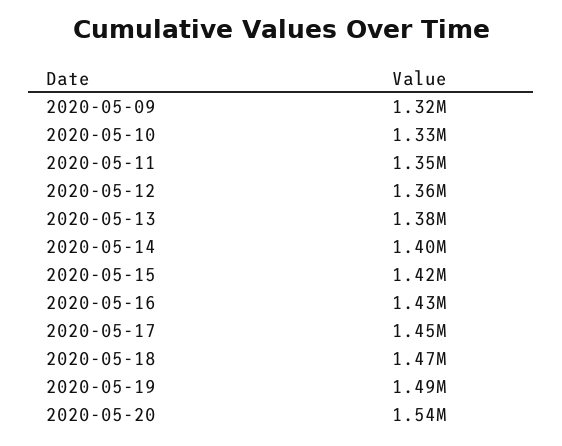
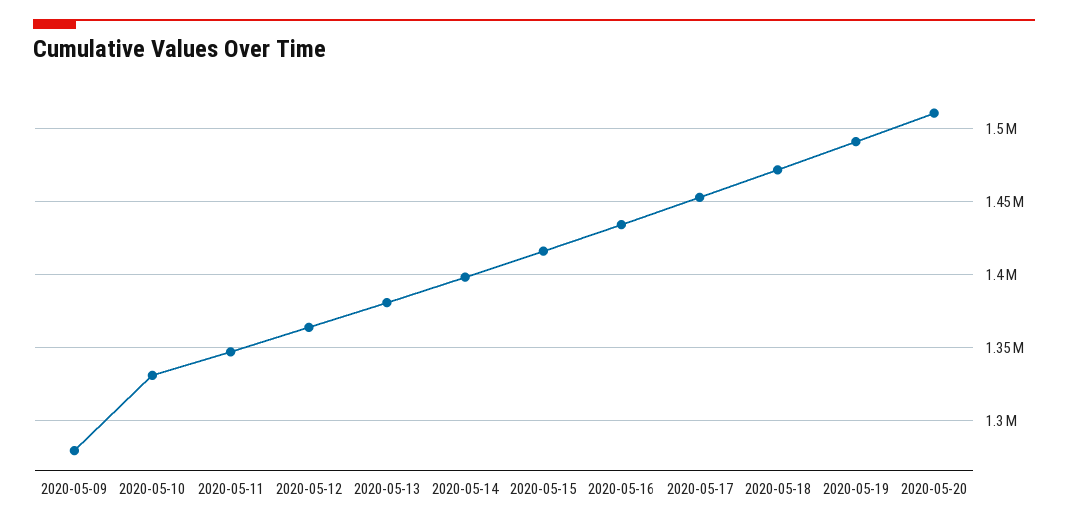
2020-05-09: 1320000 -> 1280000
2020-05-20: 1540000 -> 1510000

